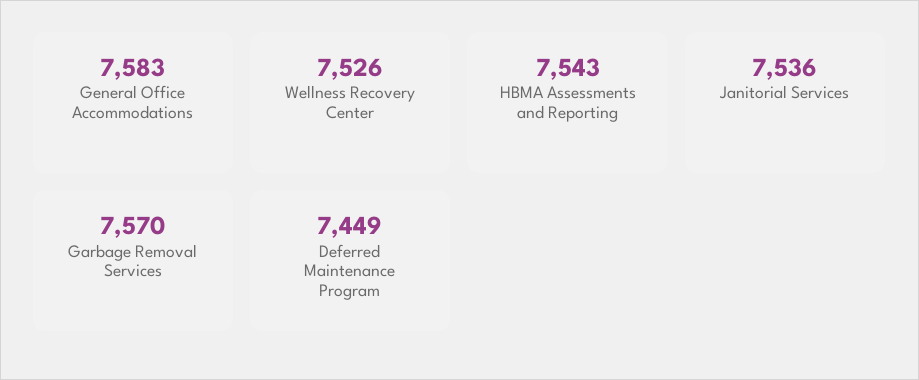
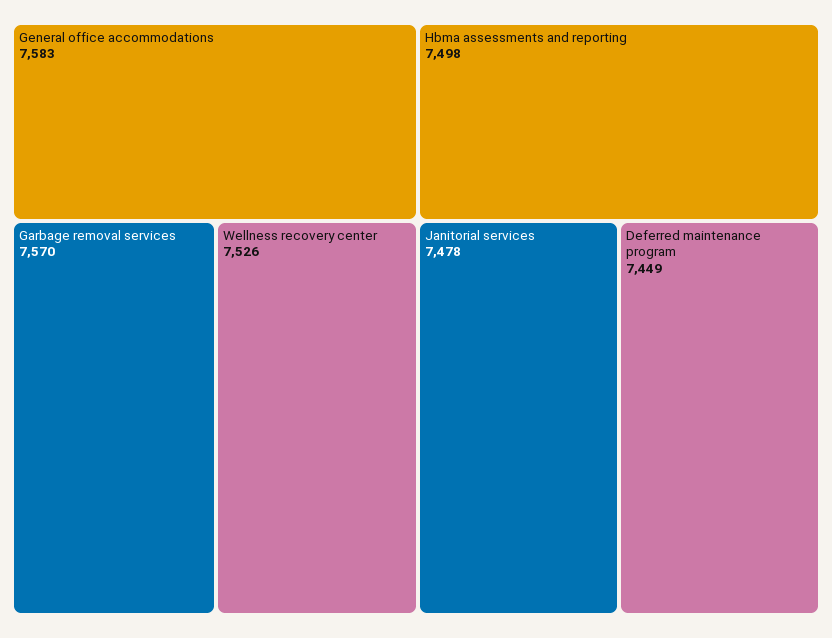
HBMA Assessments and Reporting: 7543 -> 7498
Janitorial Services: 7536 -> 7478

